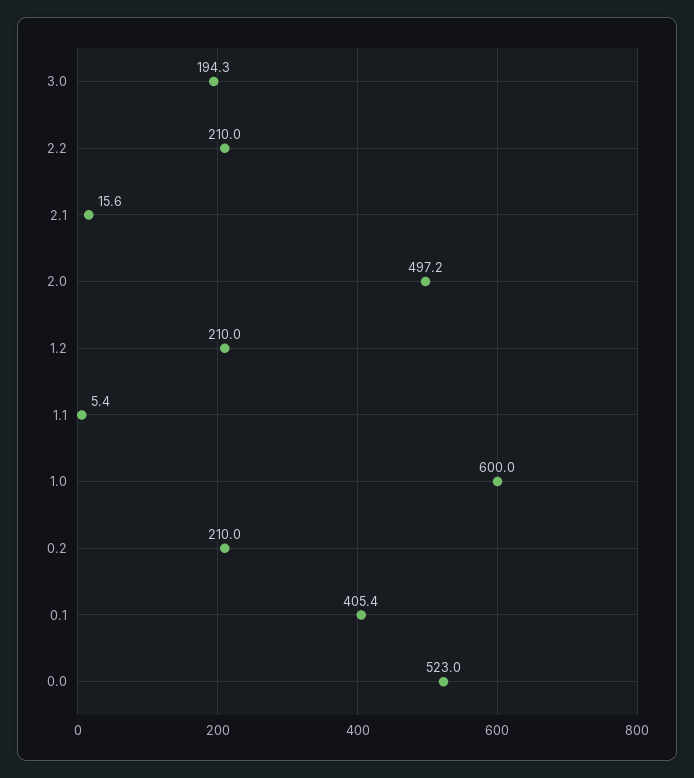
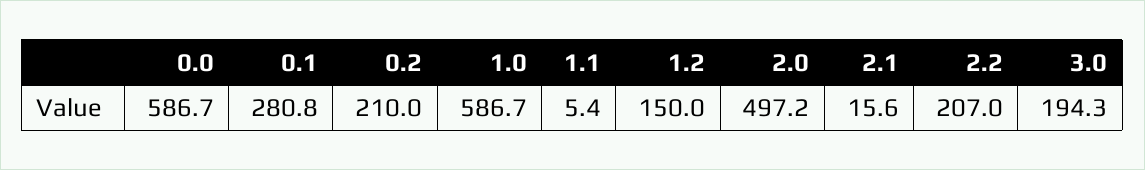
2.2: 210 -> 207
1.2: 210 -> 150
1.0: 600 -> 586.7
0.1: 405.4 -> 280.8
0.0: 523 -> 586.7

